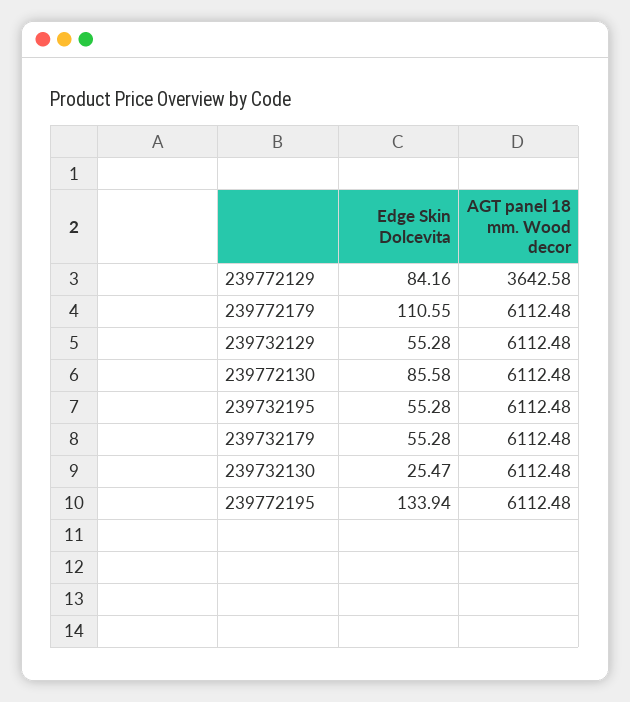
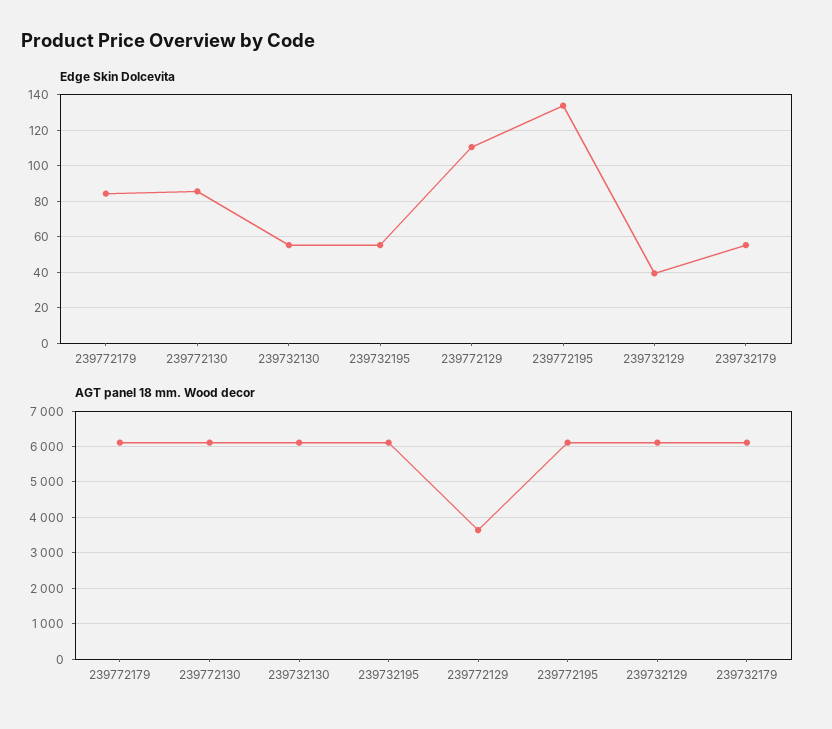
Edge Skin Dolcevita, 239772129: 84.16 -> 110
Edge Skin Dolcevita, 239772179: 110.55 -> 85
Edge Skin Dolcevita, 239732129: 55.28 -> 40
Edge Skin Dolcevita, 239732130: 25.47 -> 55

